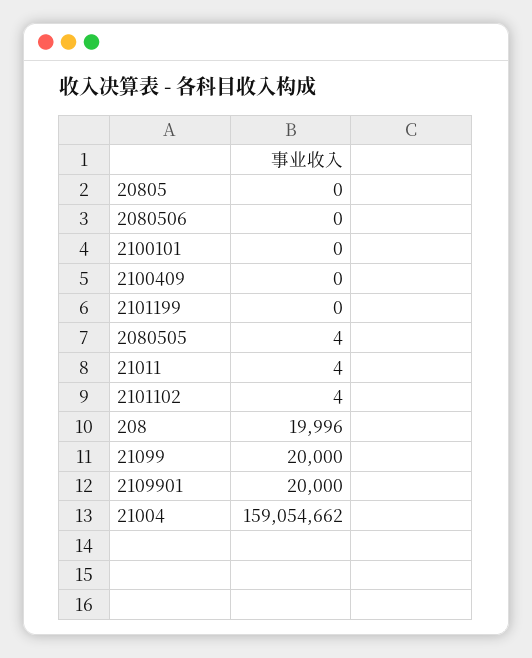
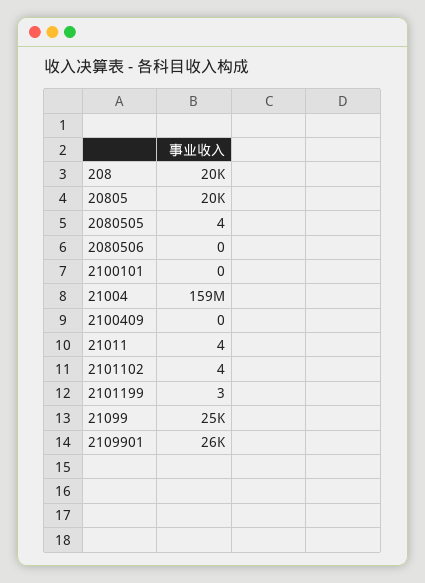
20805: 0 -> 20000
2101199: 0 -> 3
21099: 20000 -> 25000
2109901: 20000 -> 26000

